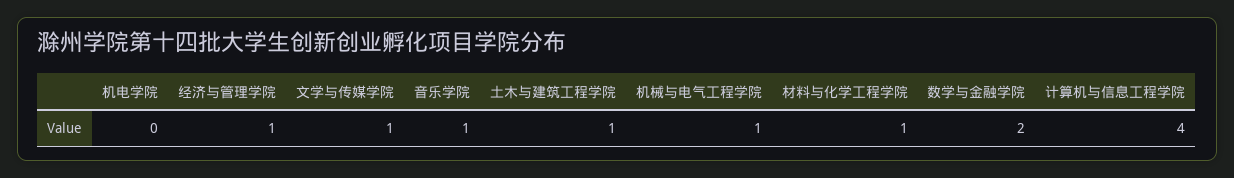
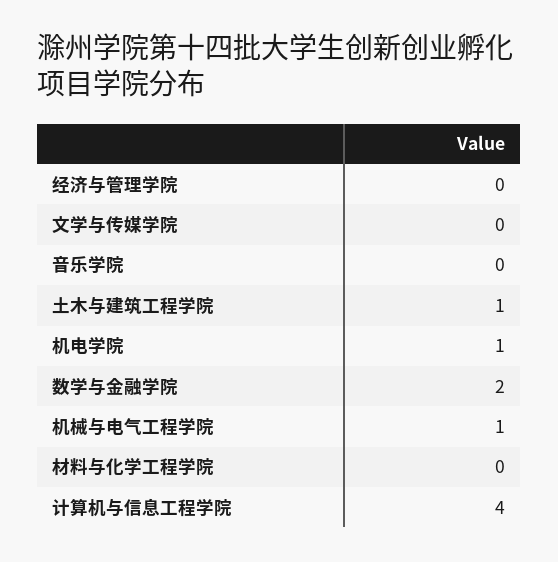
机电学院: 0 -> 1
经济与管理学院: 1 -> 0
文学与传媒学院: 1 -> 0
音乐学院: 1 -> 0
材料与化学工程学院: 1 -> 0

